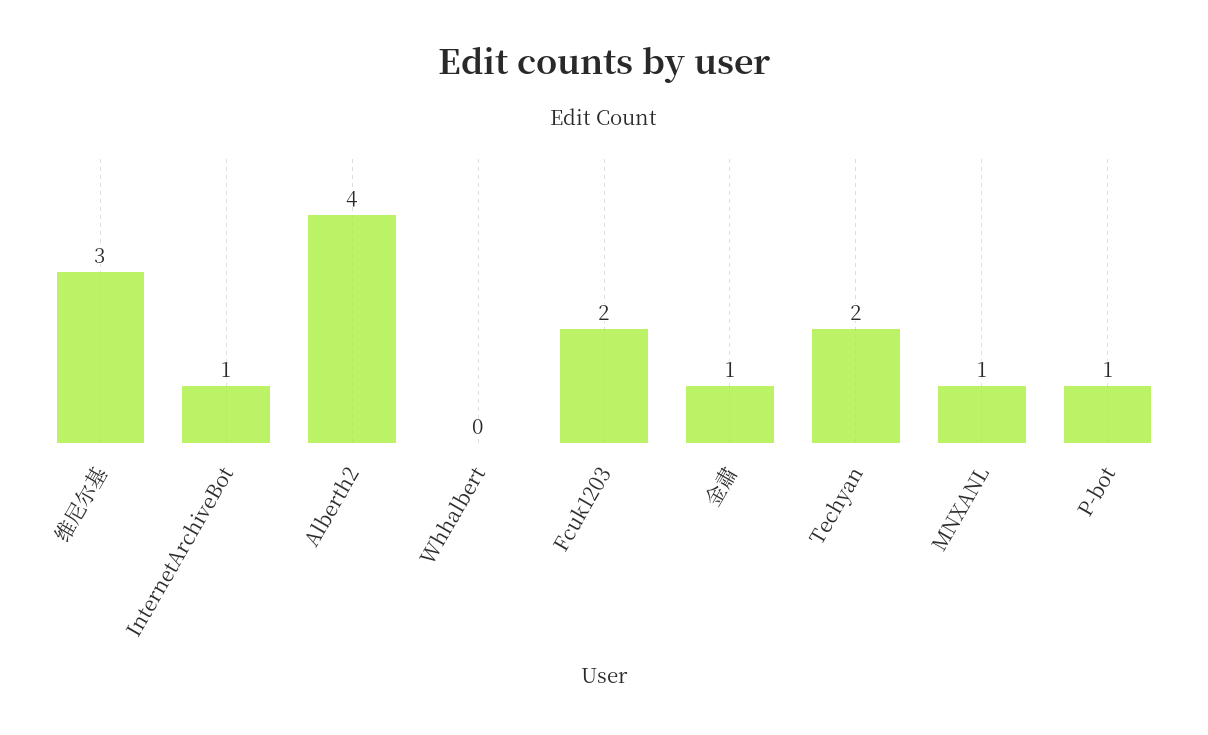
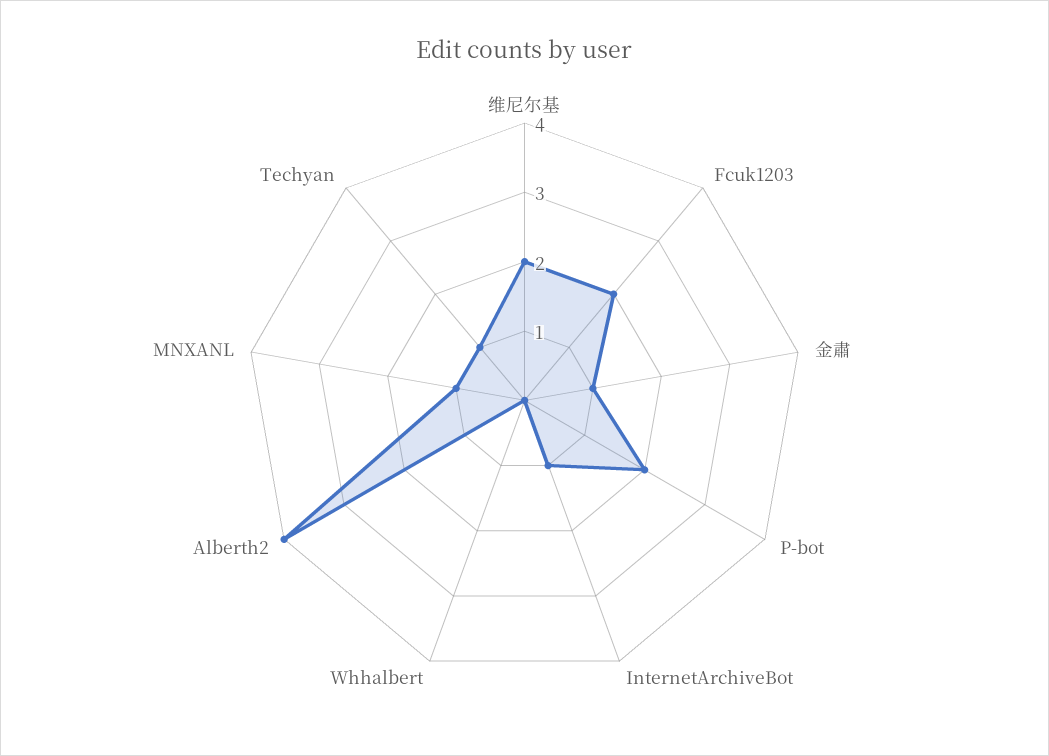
维尼尔基: 3 -> 2
Techyan: 2 -> 1
P-bot: 1 -> 2

